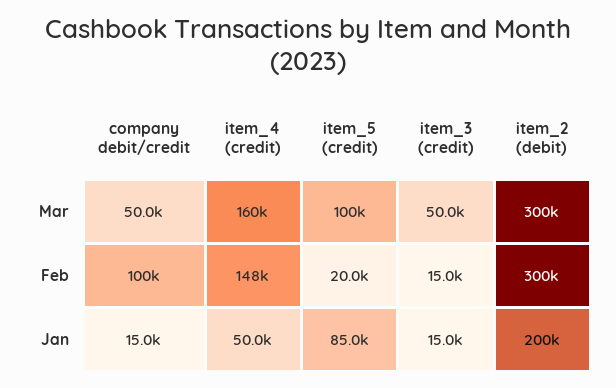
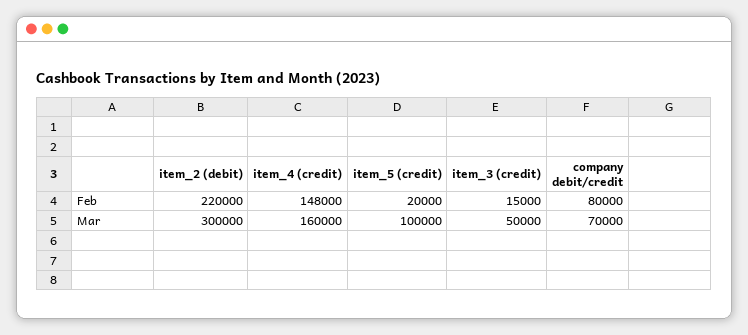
company debit/credit, Mar: 50000 -> 70000
company debit/credit, Feb: 100000 -> 80000
item_2 (debit), Feb: 300000 -> 220000
company debit/credit, Jan: 15000 -> none
item_4 (credit), Jan: 50000 -> none
item_5 (credit), Jan: 85000 -> none
item_3 (credit), Jan: 15000 -> none
item_2 (debit), Jan: 200000 -> none

